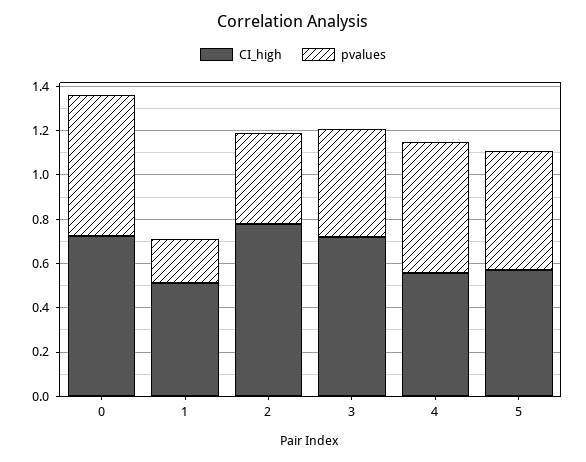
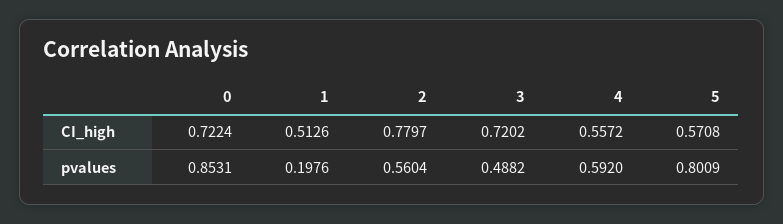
pvalues, 0: 0.65 -> 0.8531
pvalues, 2: 0.4 -> 0.5604
pvalues, 5: 0.55 -> 0.8009

